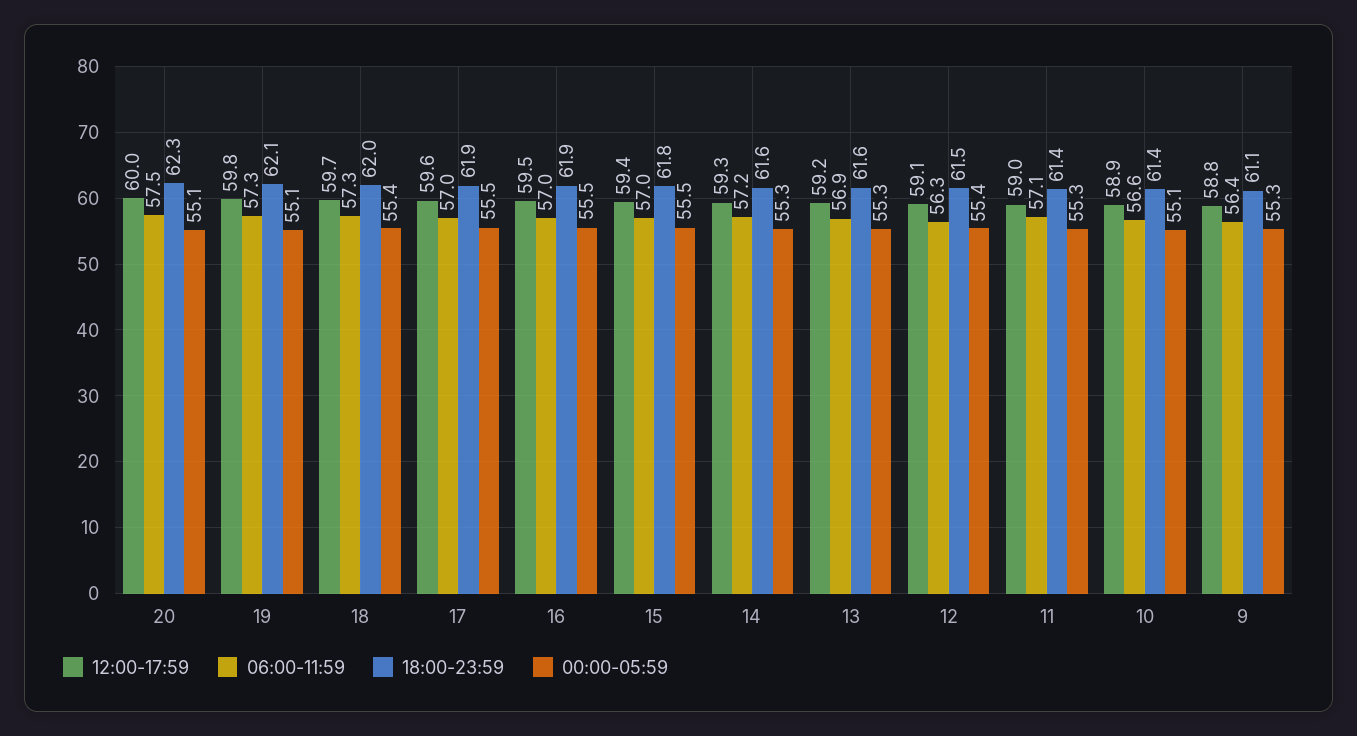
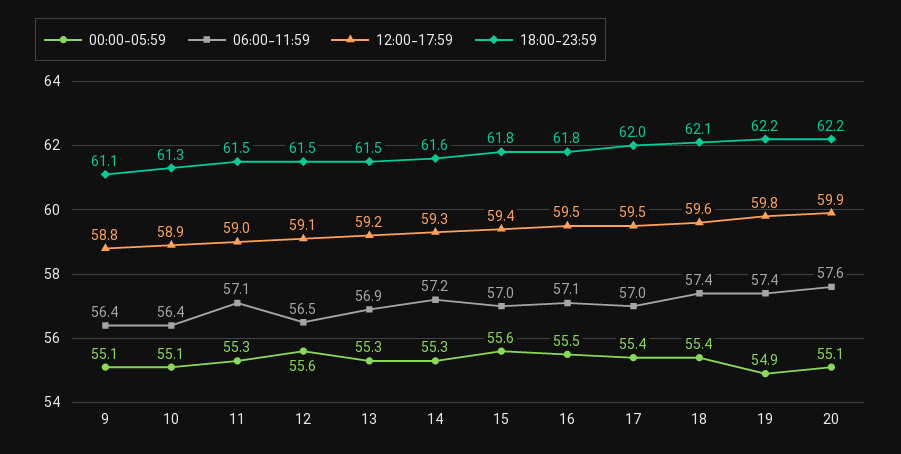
12:00-17:59, 20: 60 -> 59.9
06:00-11:59, 20: 57.5 -> 57.6
18:00-23:59, 20: 62.3 -> 62.2
06:00-11:59, 19: 57.3 -> 57.4
18:00-23:59, 19: 62.1 -> 62.2
00:00-05:59, 19: 55.1 -> 54.9
12:00-17:59, 18: 59.7 -> 59.6
06:00-11:59, 18: 57.3 -> 57.4
18:00-23:59, 18: 62 -> 62.1
12:00-17:59, 17: 59.6 -> 59.5
18:00-23:59, 17: 61.9 -> 62
00:00-05:59, 17: 55.5 -> 55.4
06:00-11:59, 16: 57 -> 57.1
18:00-23:59, 16: 61.9 -> 61.8
00:00-05:59, 15: 55.5 -> 55.6
18:00-23:59, 13: 61.6 -> 61.5
06:00-11:59, 12: 56.3 -> 56.5
00:00-05:59, 12: 55.4 -> 55.6
18:00-23:59, 11: 61.4 -> 61.5
06:00-11:59, 10: 56.6 -> 56.4
18:00-23:59, 10: 61.4 -> 61.3
00:00-05:59, 9: 55.3 -> 55.1

